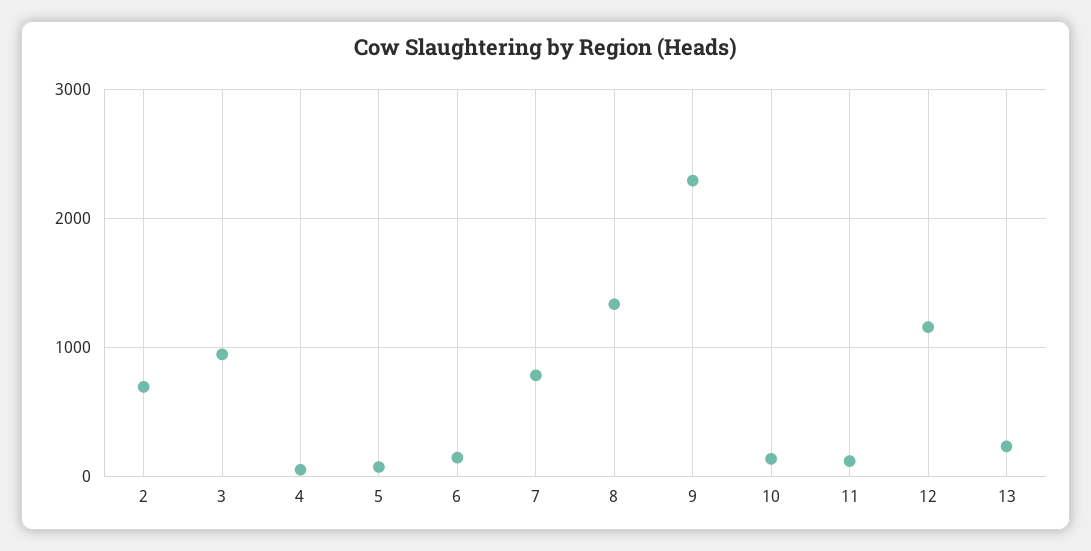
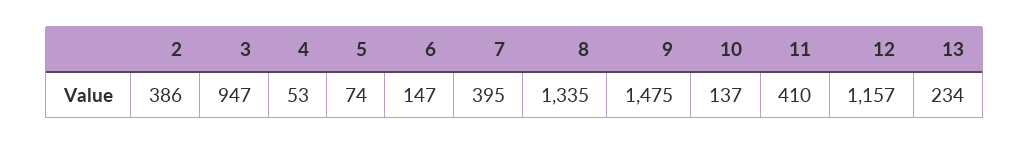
2: 700 -> 386
7: 800 -> 395
9: 2300 -> 1475
11: 100 -> 410

